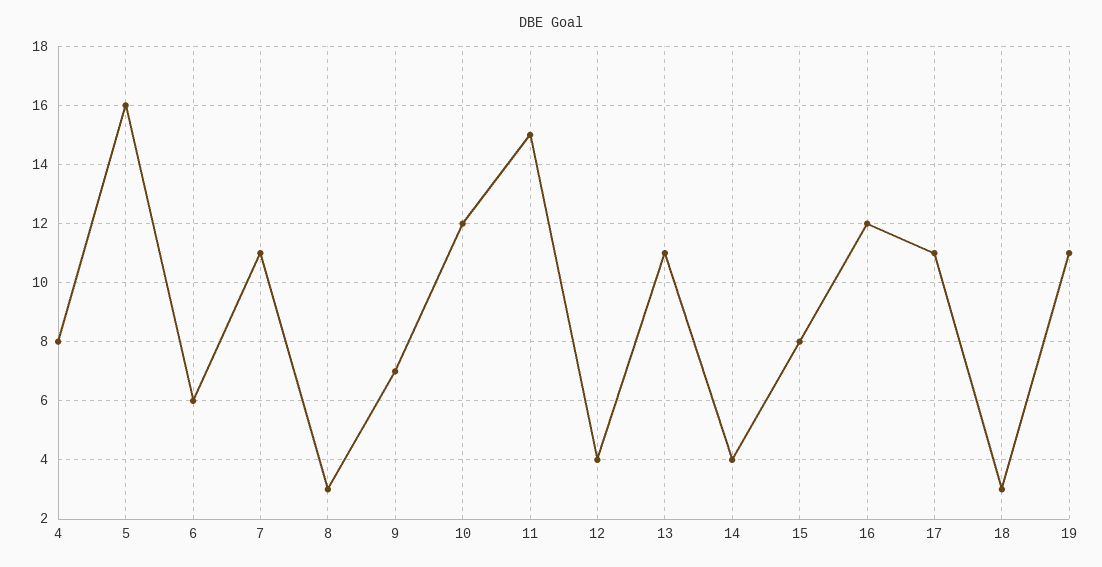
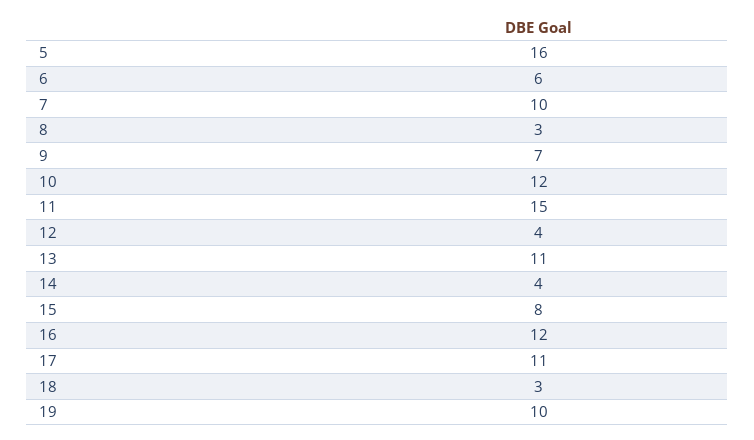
4: 8 -> none
7: 11 -> 10
19: 11 -> 10

